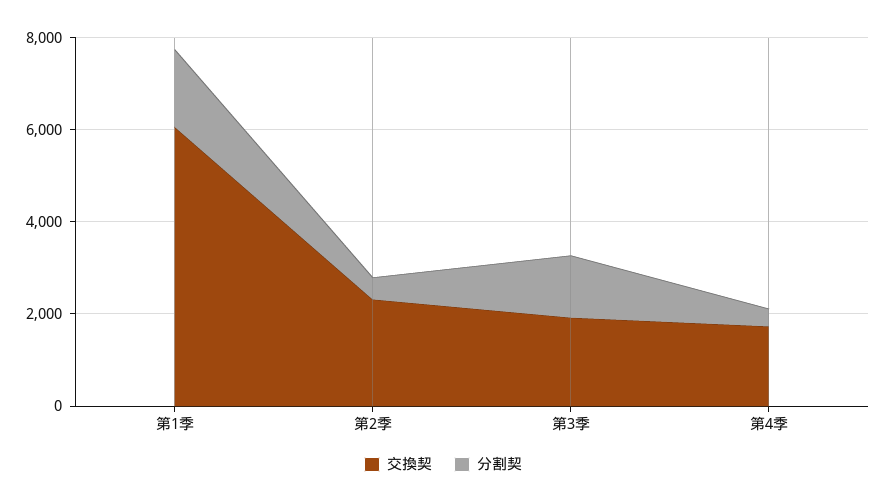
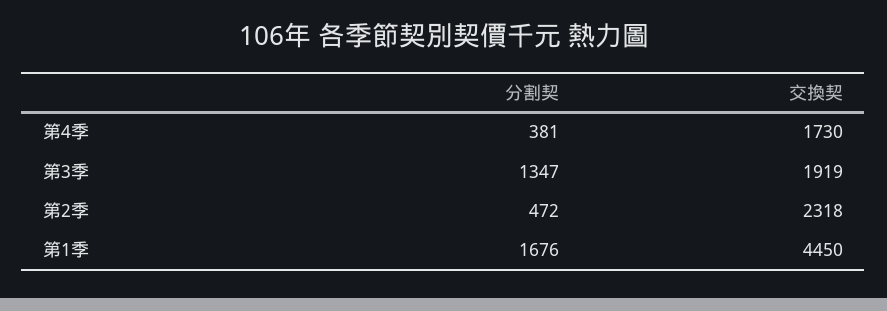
交換契, 第1季: 6000 -> 4450

